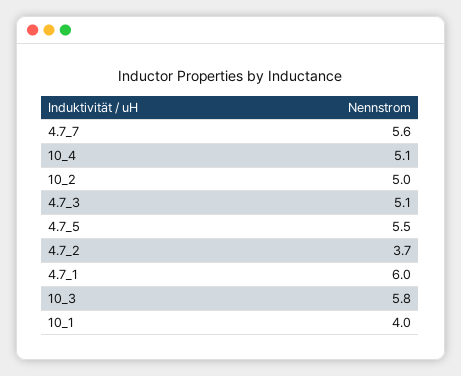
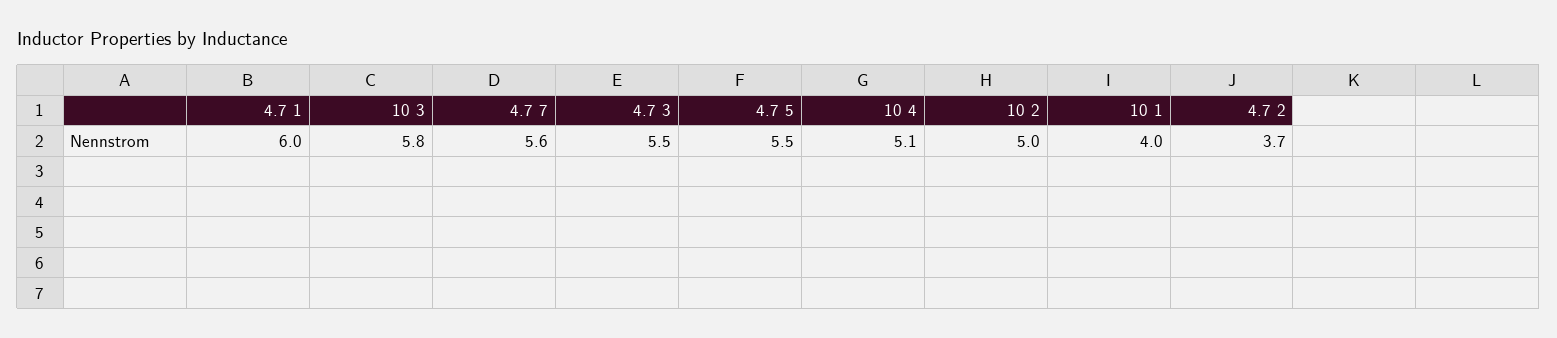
4.7_3: 5.1 -> 5.5

